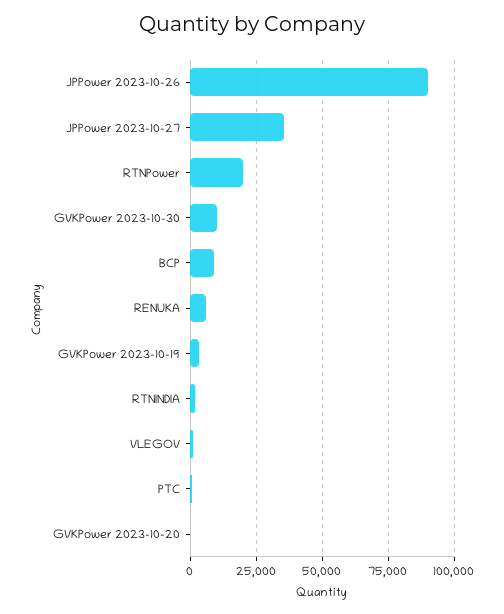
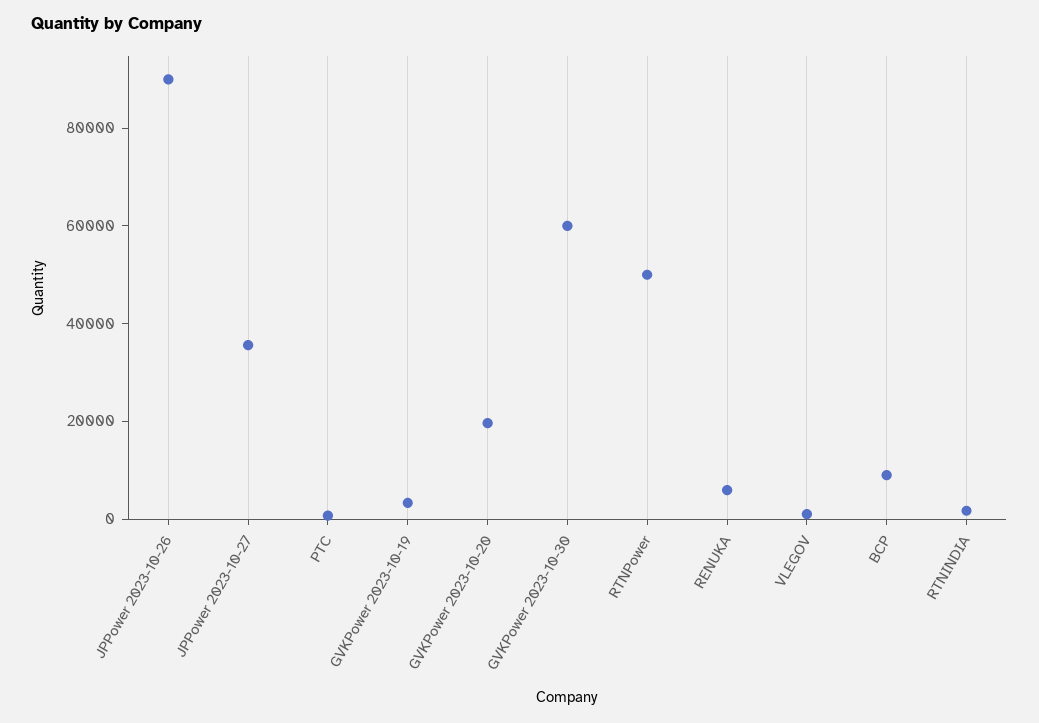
RTNPower: 20000 -> 50000
GVKPower 2023-10-30: 10000 -> 60000
GVKPower 2023-10-20: 0 -> 20000

